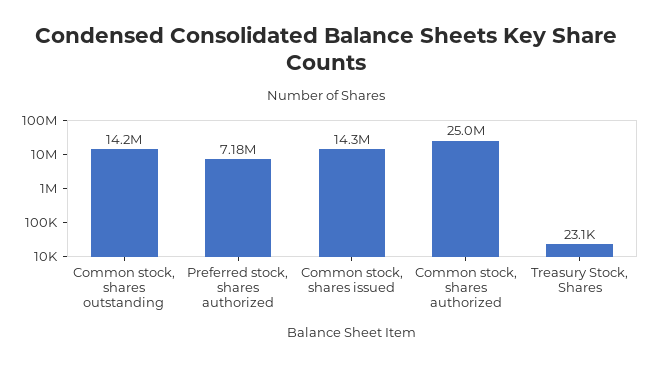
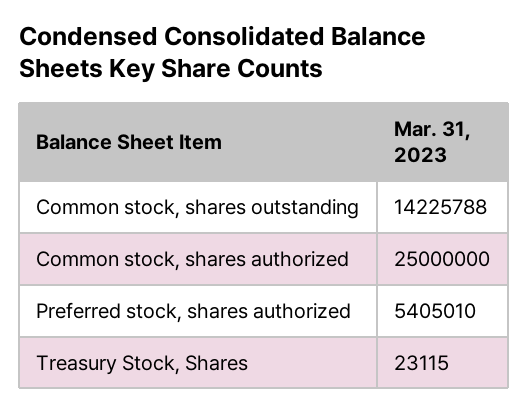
Preferred stock, shares authorized: 7180000 -> 5405010
Common stock, shares issued: 14300000 -> none

